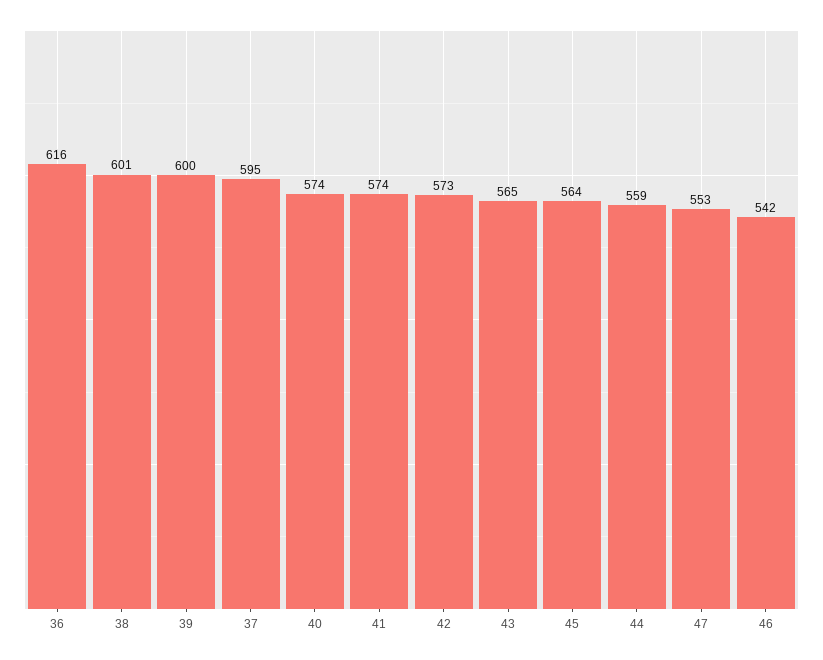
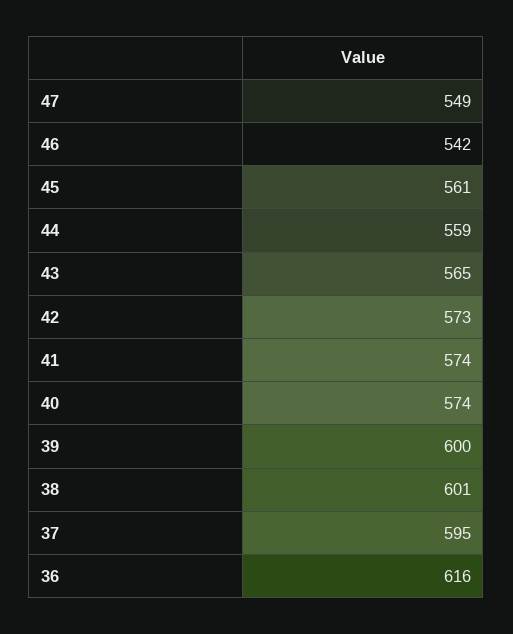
45: 564 -> 561
47: 553 -> 549

